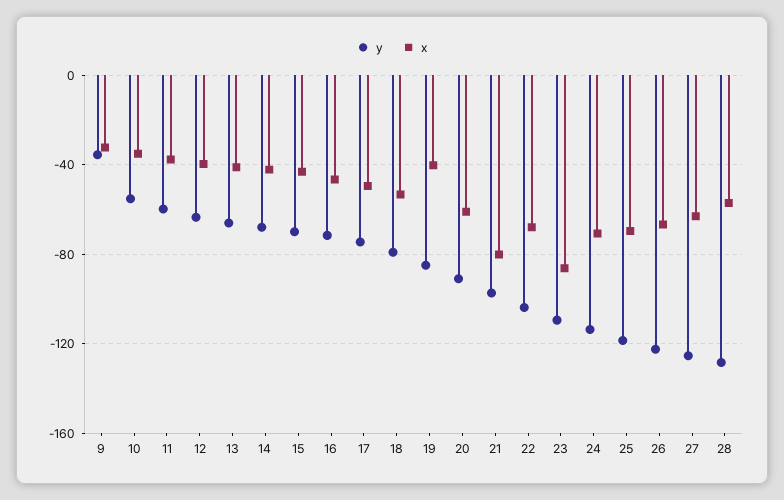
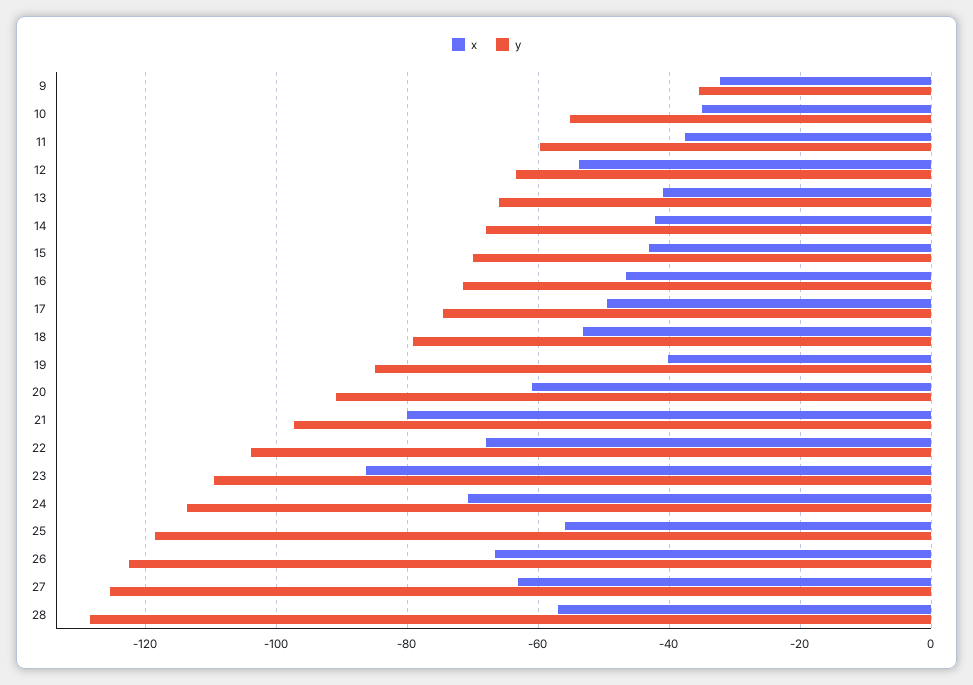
x, 12: -40 -> -54
x, 25: -70 -> -56

